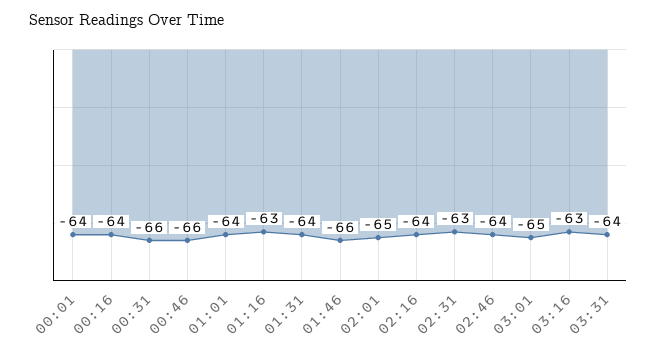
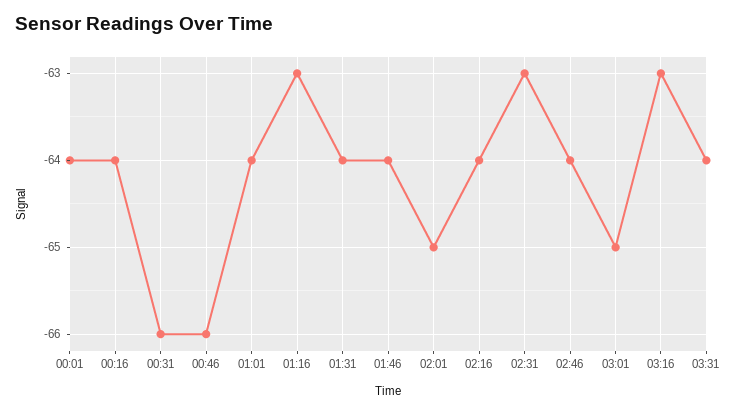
01:46: -66 -> -64

